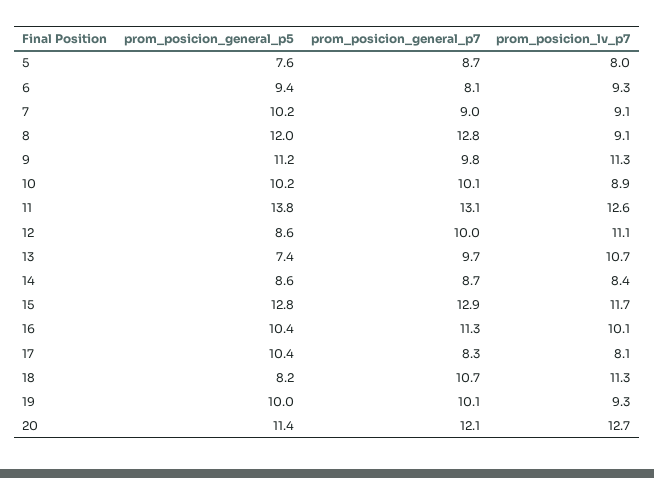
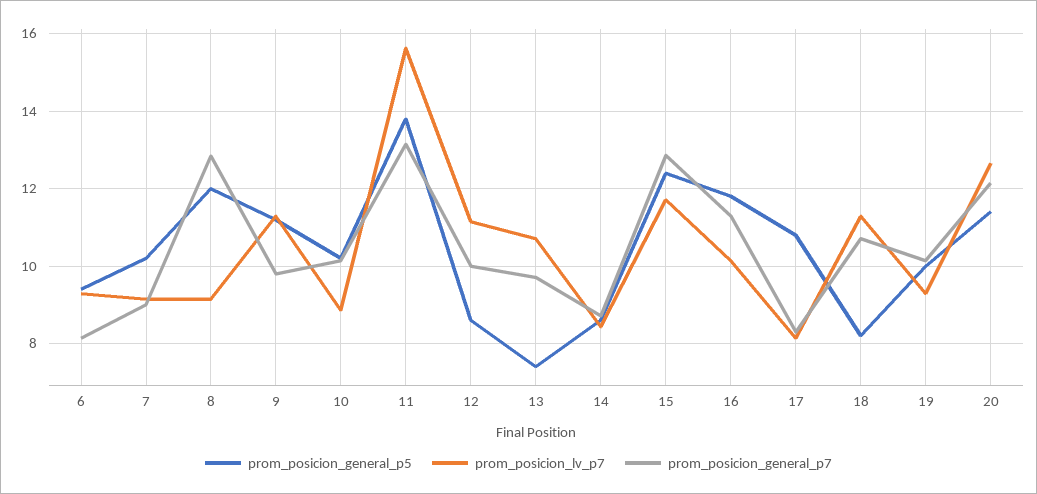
prom_posicion_general_p5, 5: 7.6 -> none
prom_posicion_general_p7, 5: 8.7 -> none
prom_posicion_lv_p7, 5: 8 -> none
prom_posicion_lv_p7, 11: 12.6 -> 15.6
prom_posicion_general_p5, 15: 12.8 -> 12.4
prom_posicion_general_p5, 16: 10.4 -> 11.8
prom_posicion_general_p5, 17: 10.4 -> 10.8

